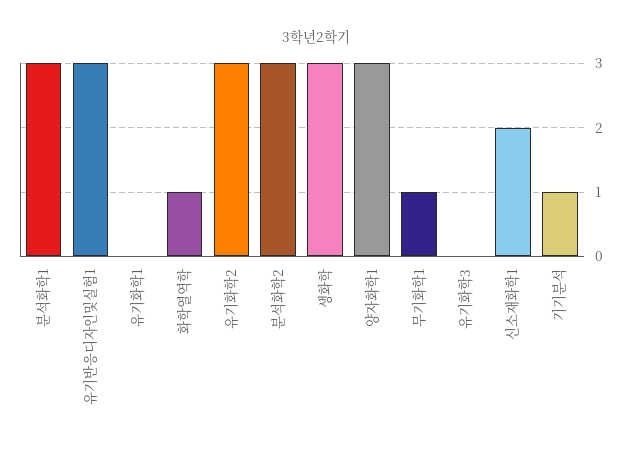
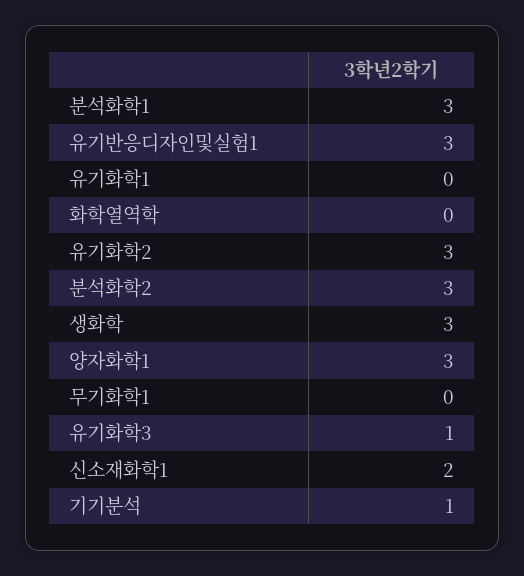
화학열역학: 1 -> 0
무기화학1: 1 -> 0
유기화학3: 0 -> 1

